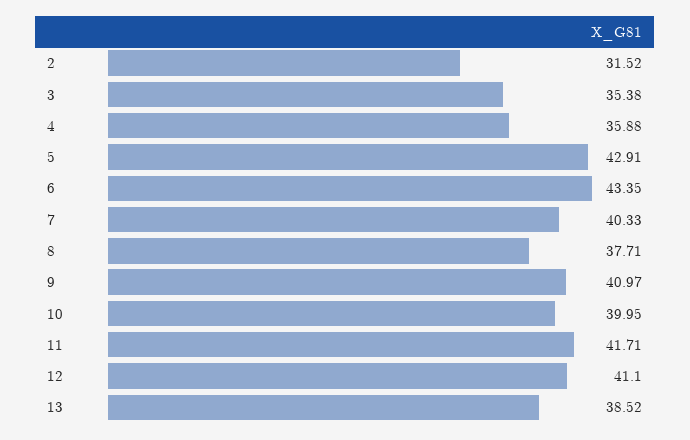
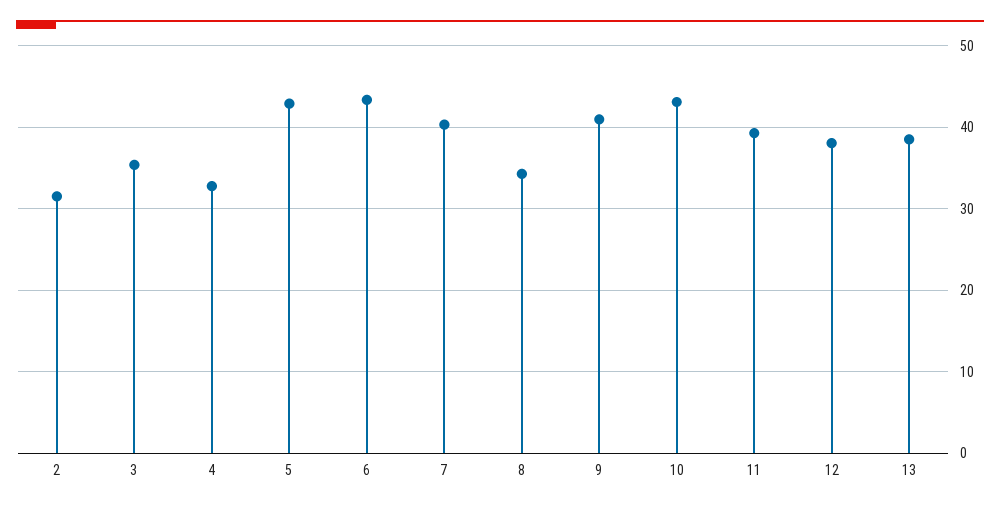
4: 35.88 -> 33
8: 37.71 -> 34
10: 39.95 -> 43
11: 41.71 -> 39
12: 41.1 -> 38

